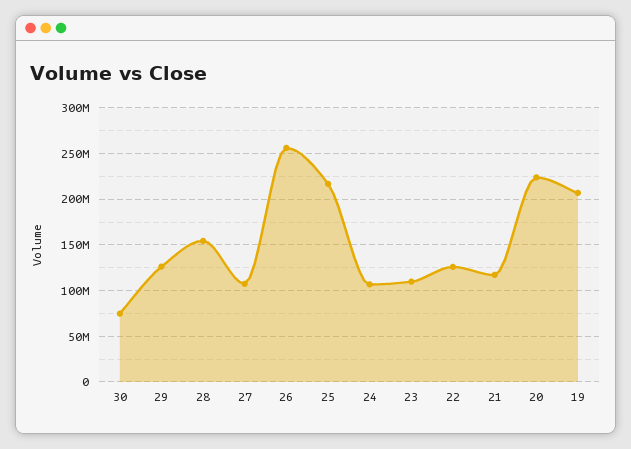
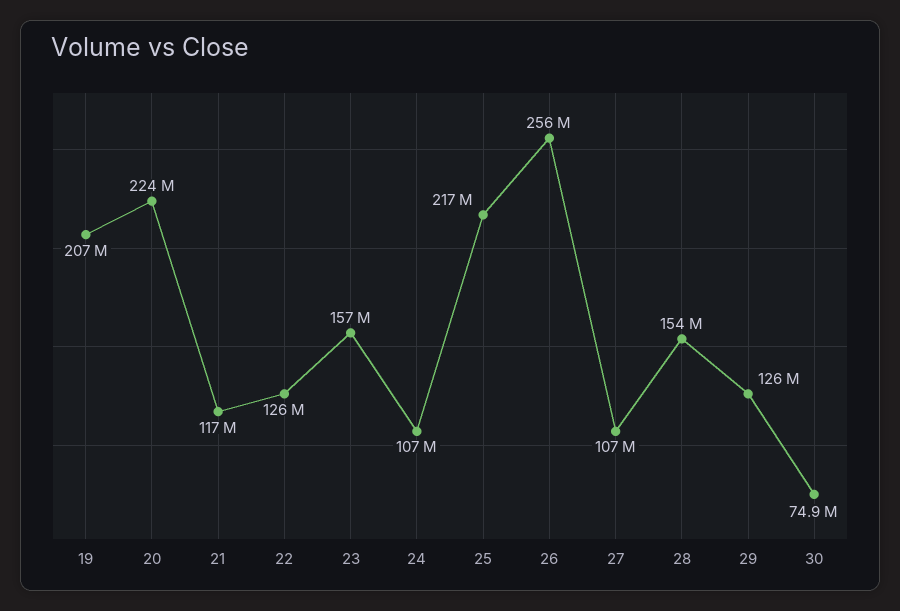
23: 110000000 -> 157000000

